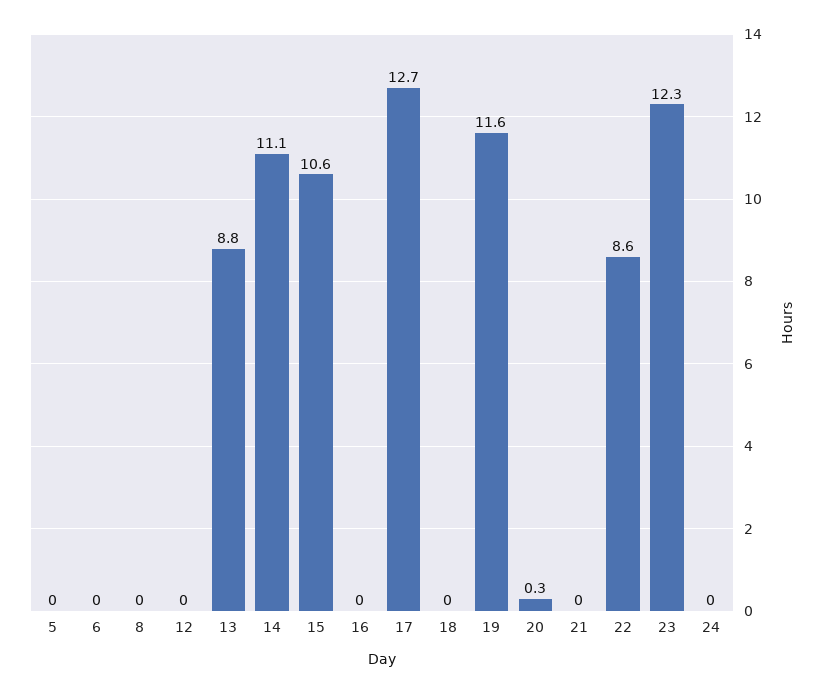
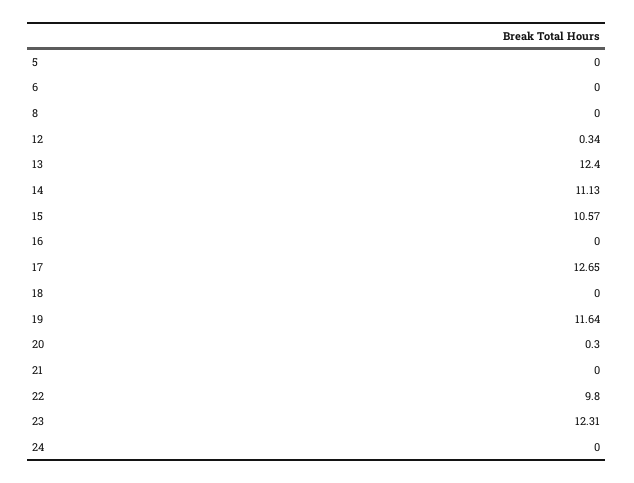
12: 0 -> 0.34
13: 8.8 -> 12.4
22: 8.6 -> 9.8

